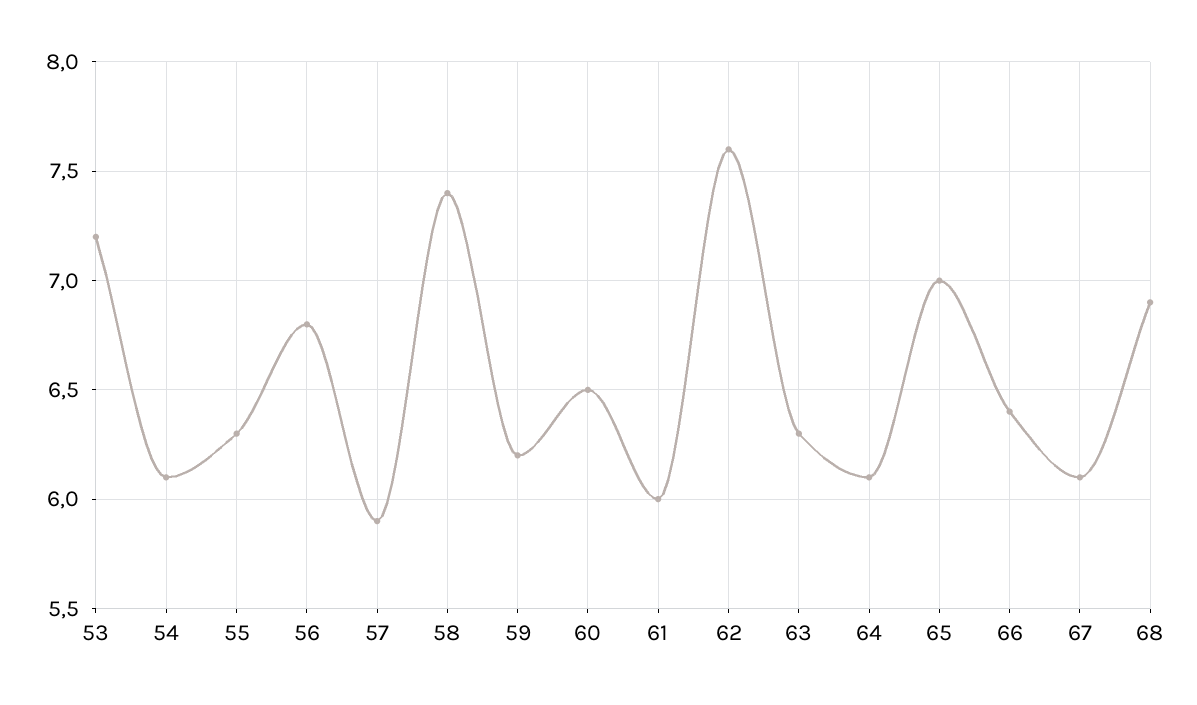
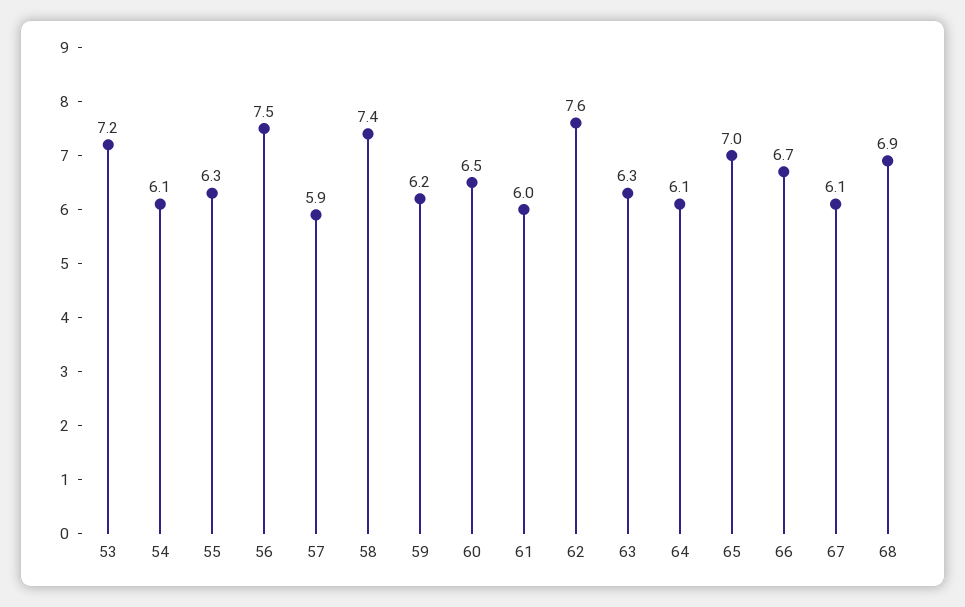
56: 6.8 -> 7.5
66: 6.4 -> 6.7

